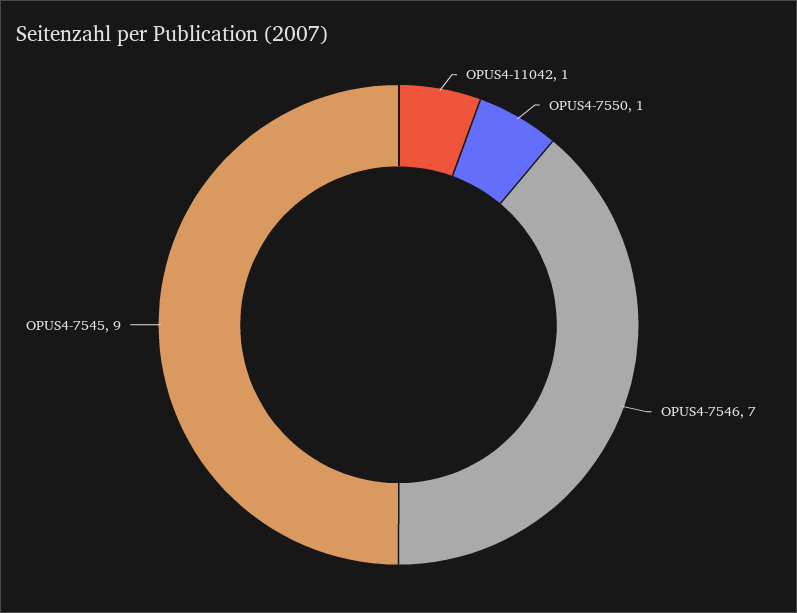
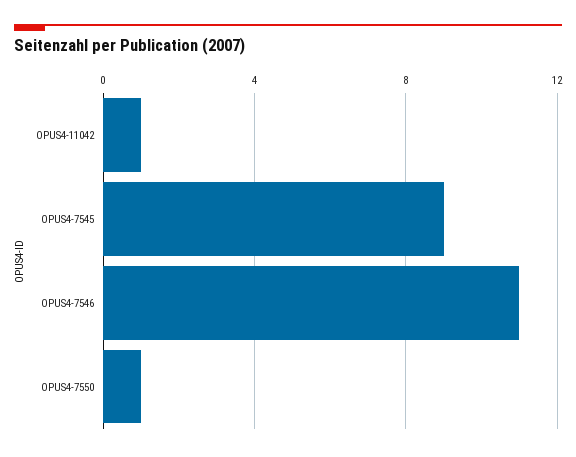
OPUS4-7546: 7 -> 11

